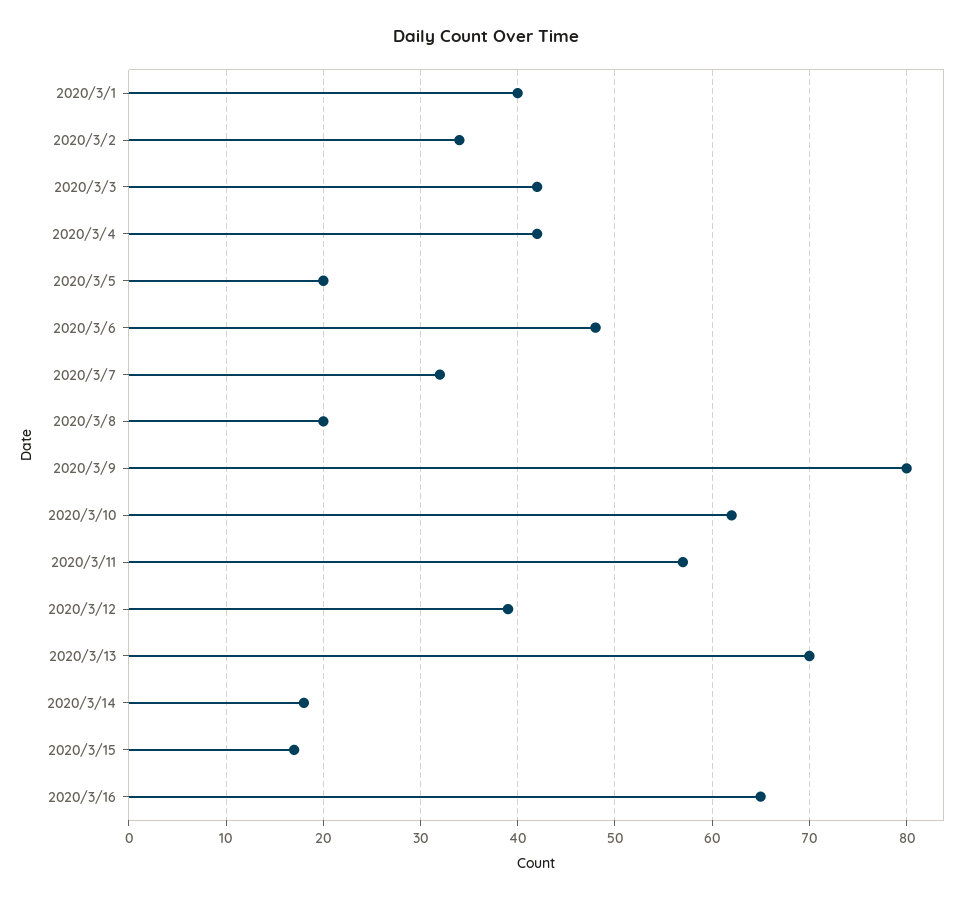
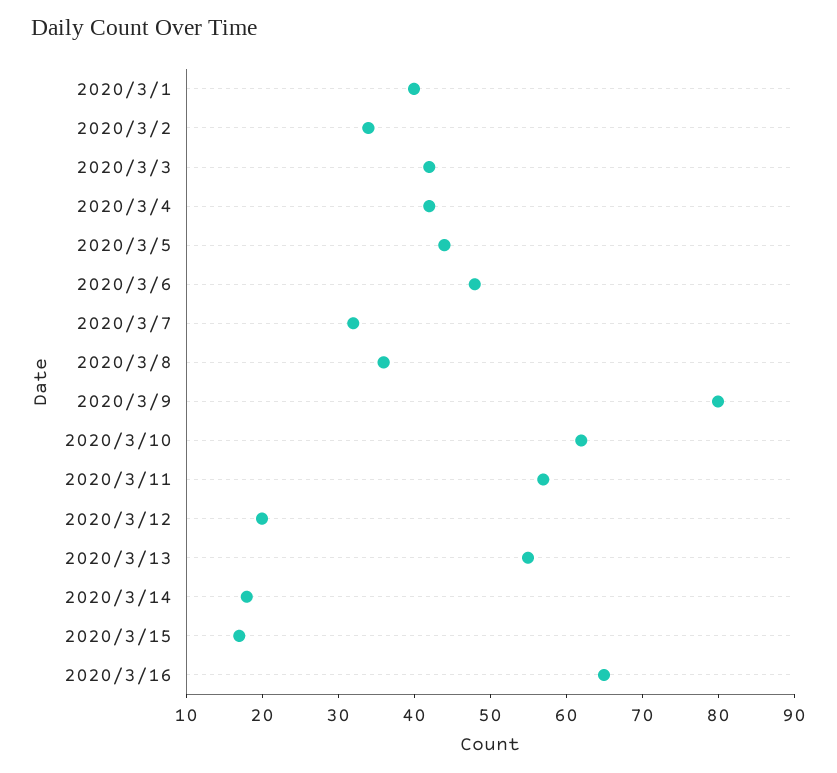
2020/3/5: 20 -> 45
2020/3/8: 20 -> 35
2020/3/12: 39 -> 20
2020/3/13: 70 -> 55

